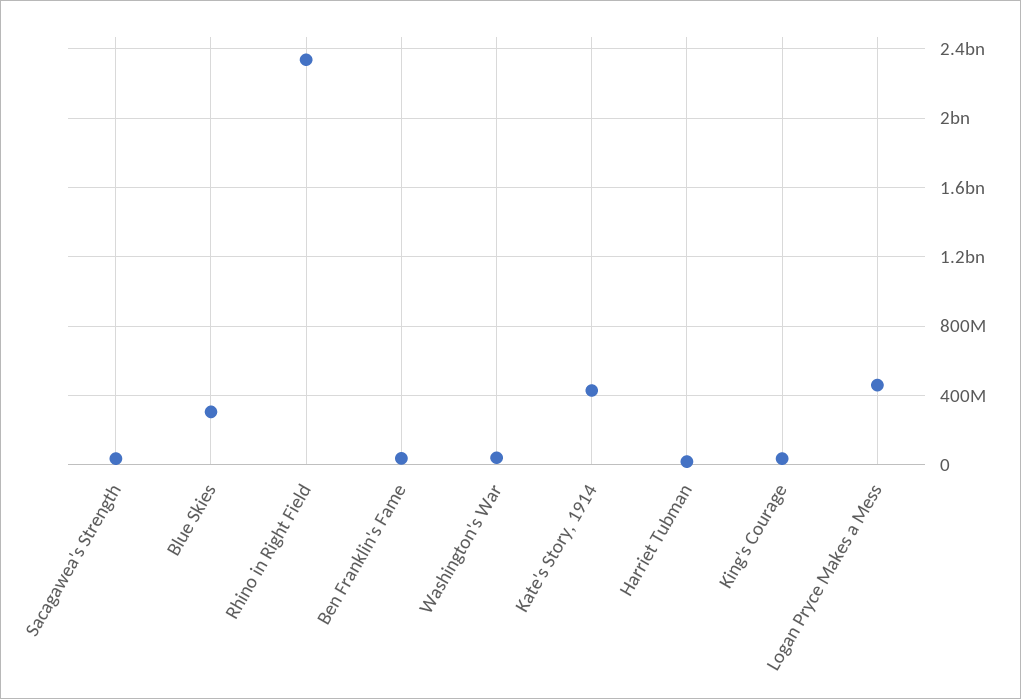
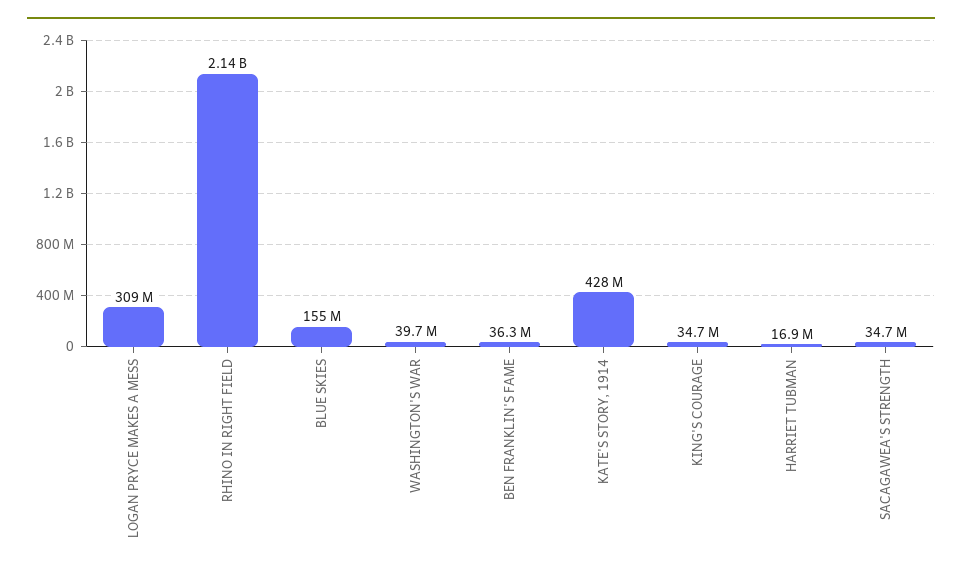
Blue Skies: 300000000 -> 155000000
Rhino in Right Field: 2350000000 -> 2140000000
Logan Pryce Makes a Mess: 450000000 -> 309000000

